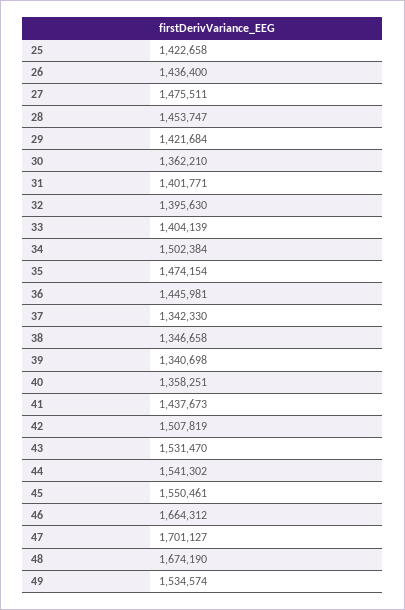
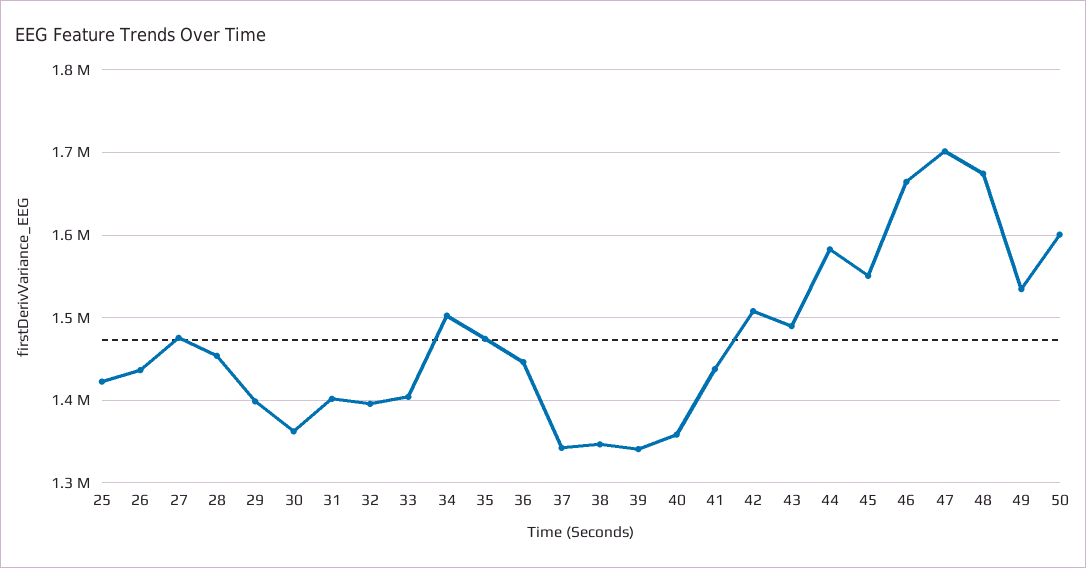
29: 1421684 -> 1400000
43: 1531470 -> 1490000
44: 1541302 -> 1580000
50: none -> 1600000

